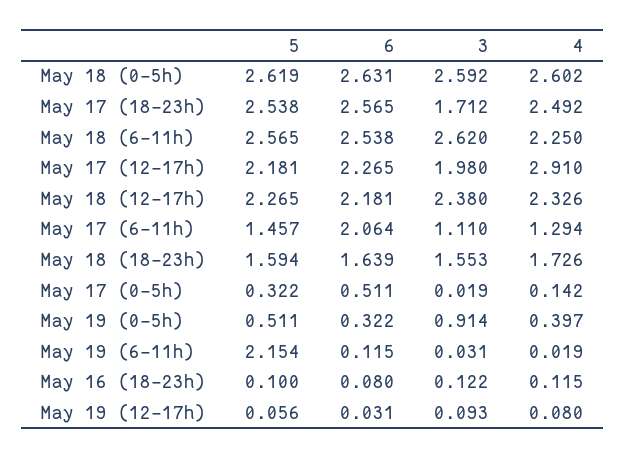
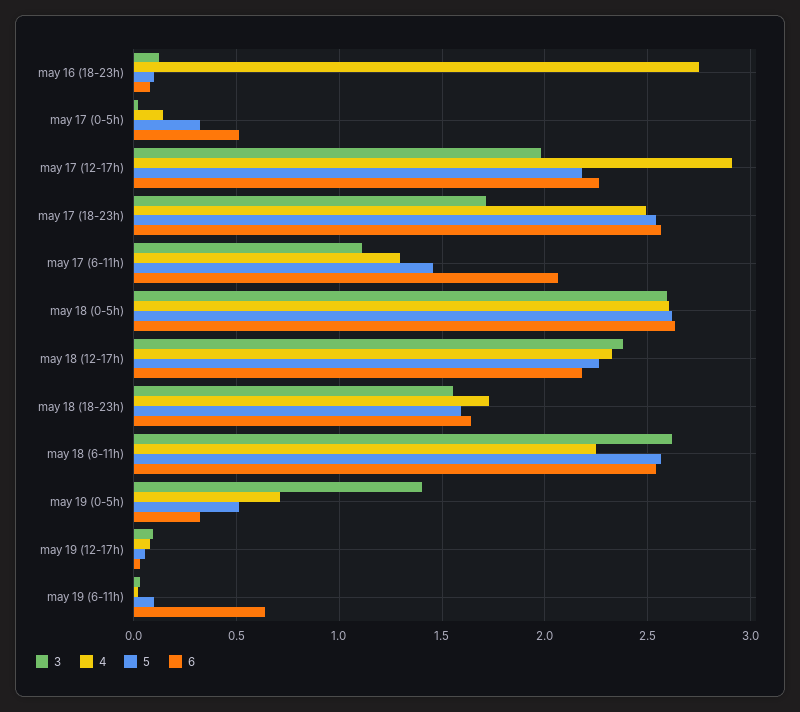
3, May 19 (0-5h): 0.914 -> 1.4
4, May 19 (0-5h): 0.397 -> 0.7
5, May 19 (6-11h): 2.154 -> 0.1
6, May 19 (6-11h): 0.115 -> 0.65
4, May 16 (18-23h): 0.115 -> 2.75

